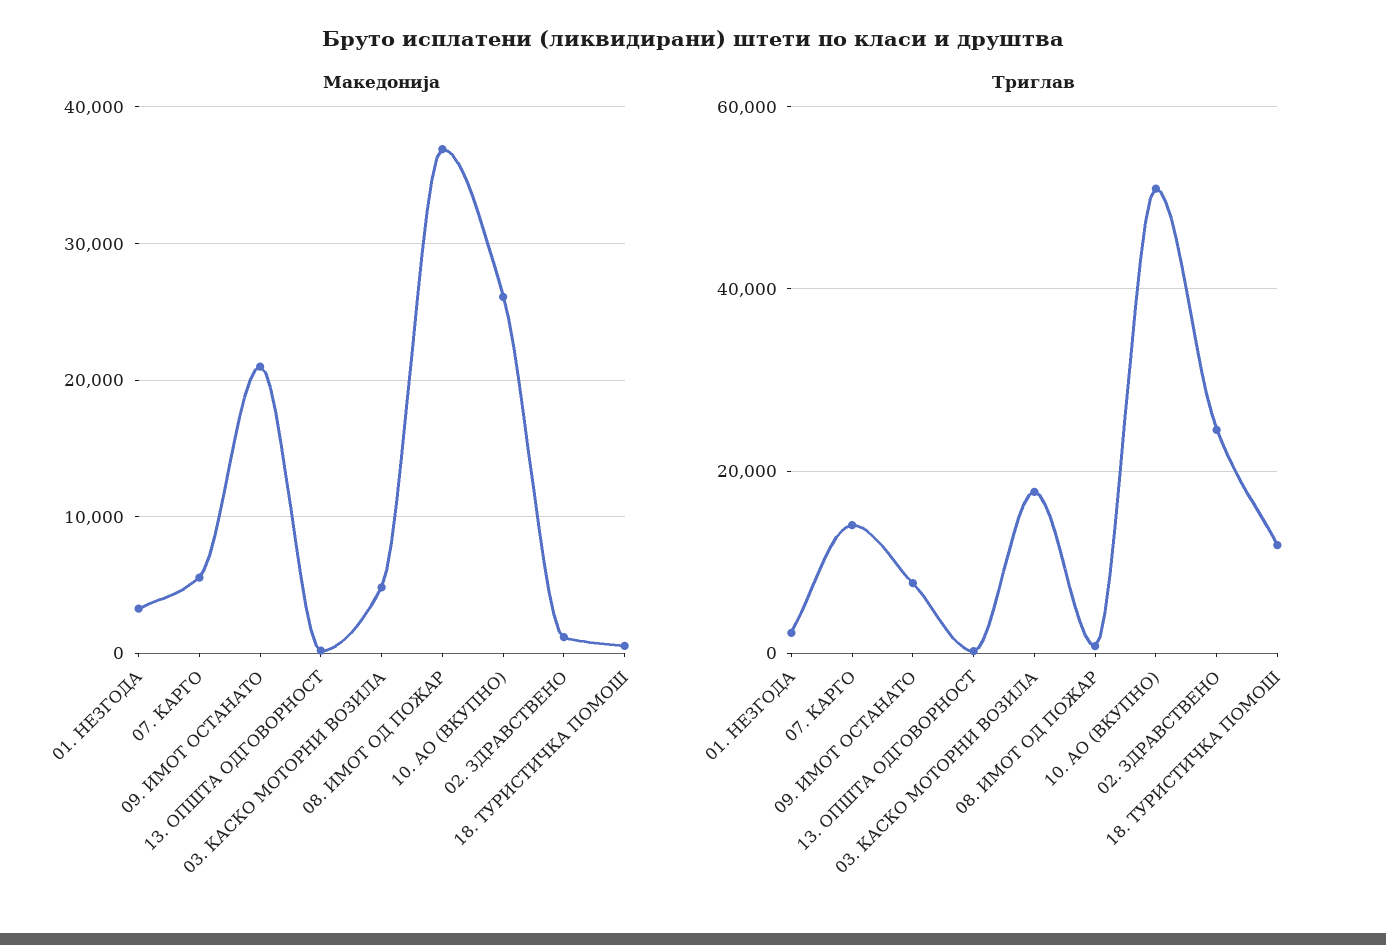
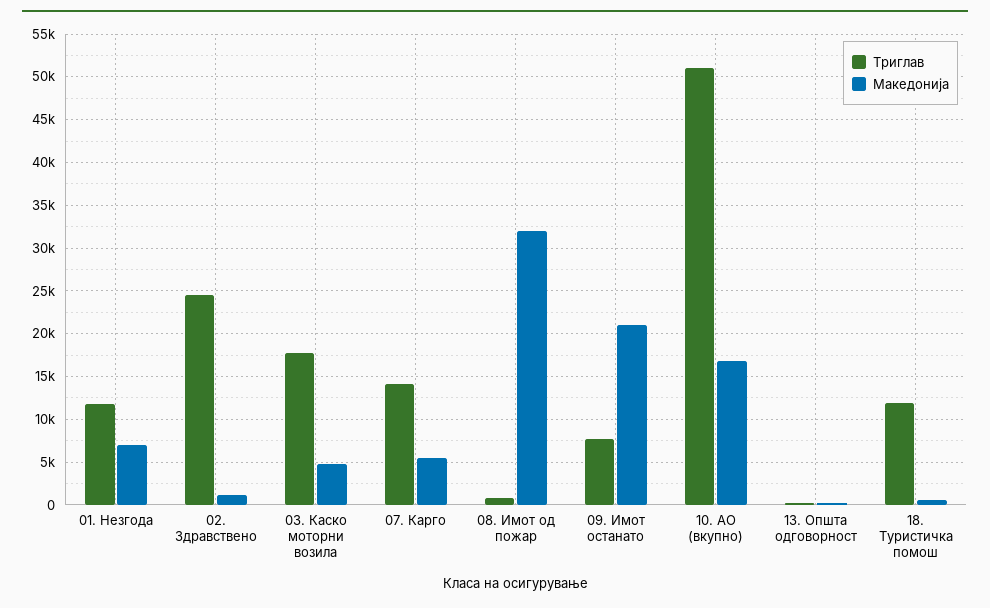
Македонија, 01. НЕЗГОДА: 3000 -> 7000
Македонија, 08. ИМОТ ОД ПОЖАР: 37000 -> 32000
Македонија, 10. АО (ВКУПНО): 26000 -> 17000
Триглав, 01. НЕЗГОДА: 2000 -> 12000

